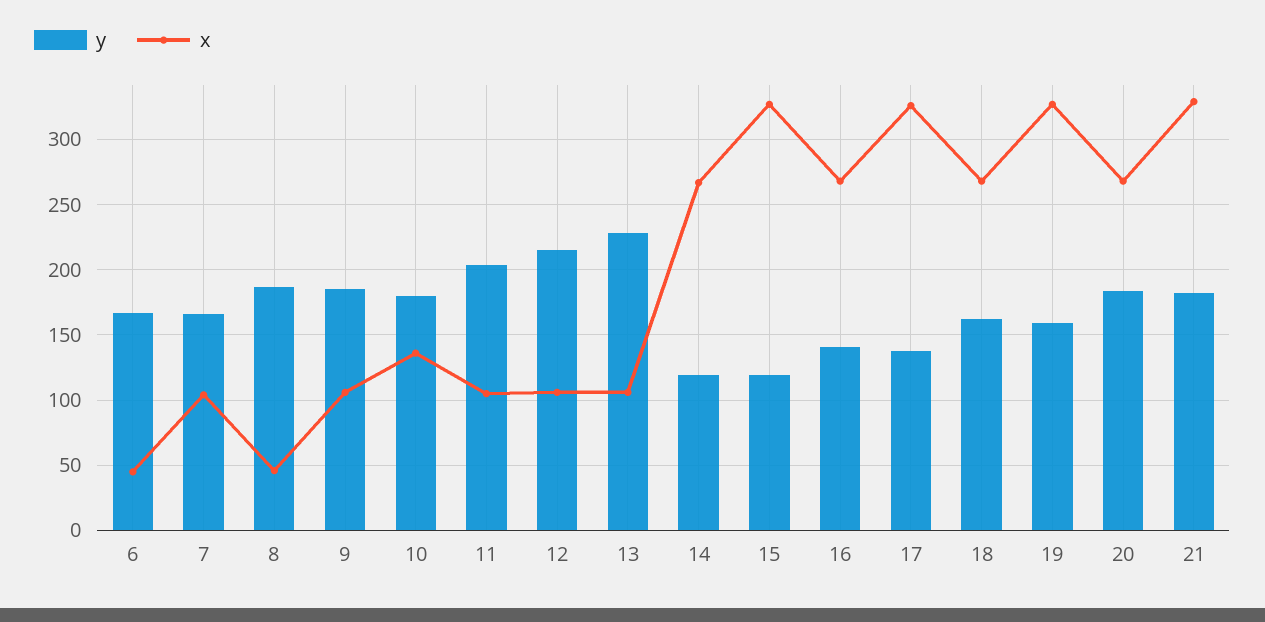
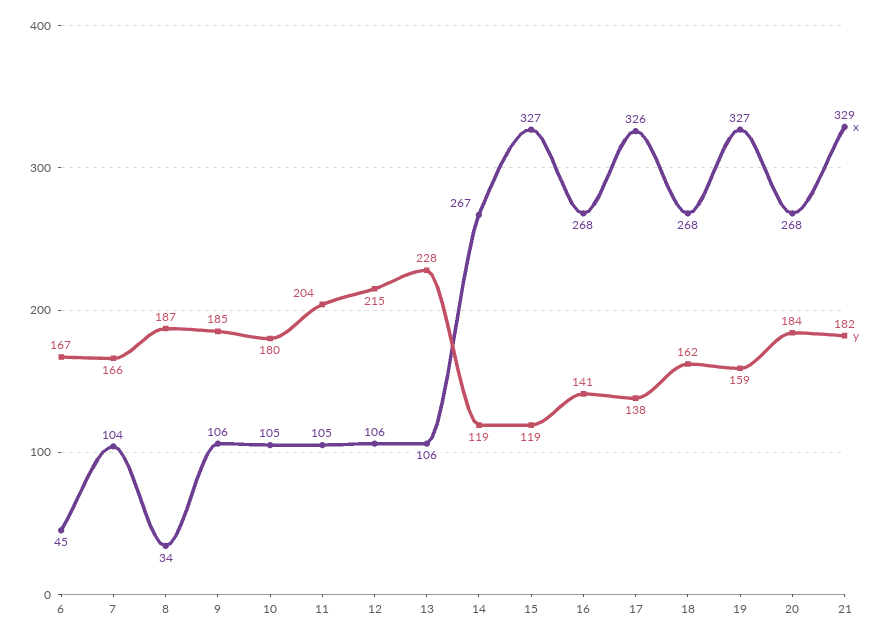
x, 8: 45 -> 34
x, 10: 135 -> 105

